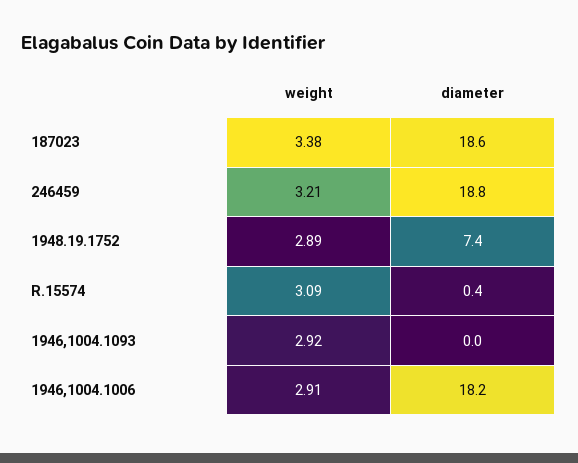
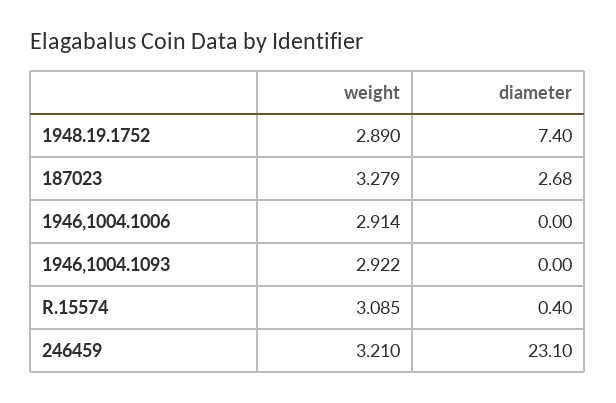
weight, 187023: 3.38 -> 3.279
diameter, 187023: 18.6 -> 2.68
diameter, 246459: 18.8 -> 23.1
diameter, 1946,1004.1006: 18.2 -> 0

